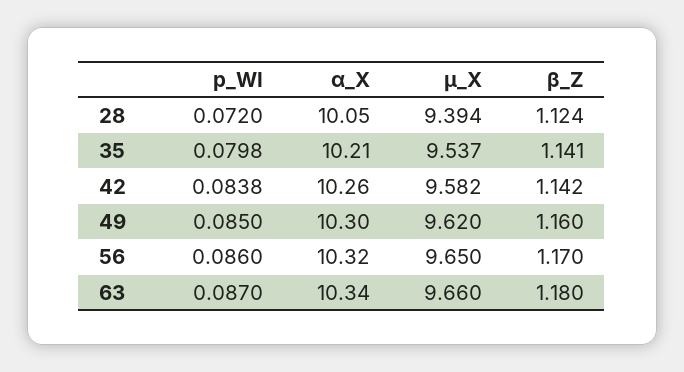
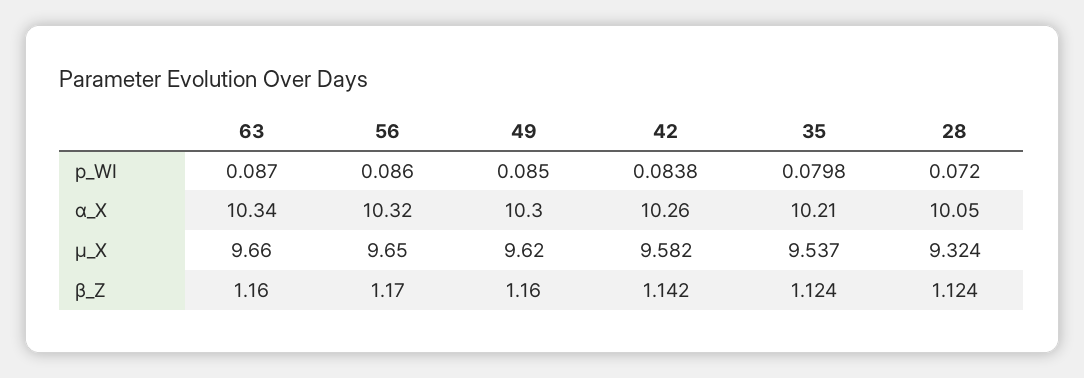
µ_X, 28: 9.394 -> 9.324
β_Z, 35: 1.141 -> 1.124
β_Z, 63: 1.18 -> 1.16

